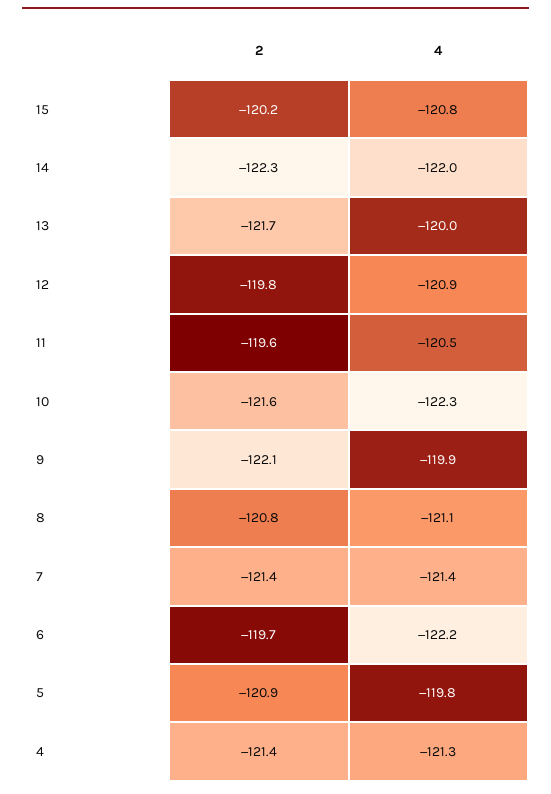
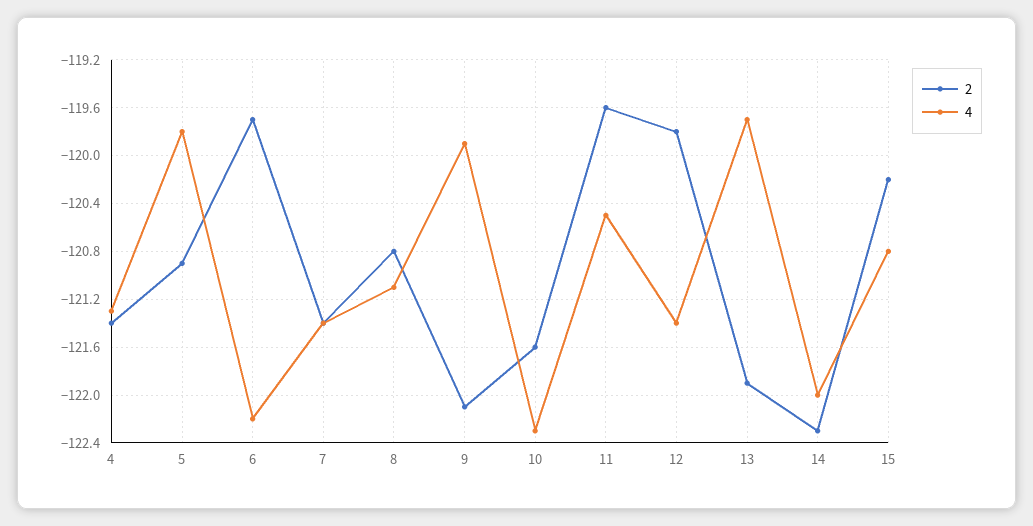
2, 13: -121.7 -> -121.9
4, 13: -120 -> -119.7
4, 12: -120.9 -> -121.4

